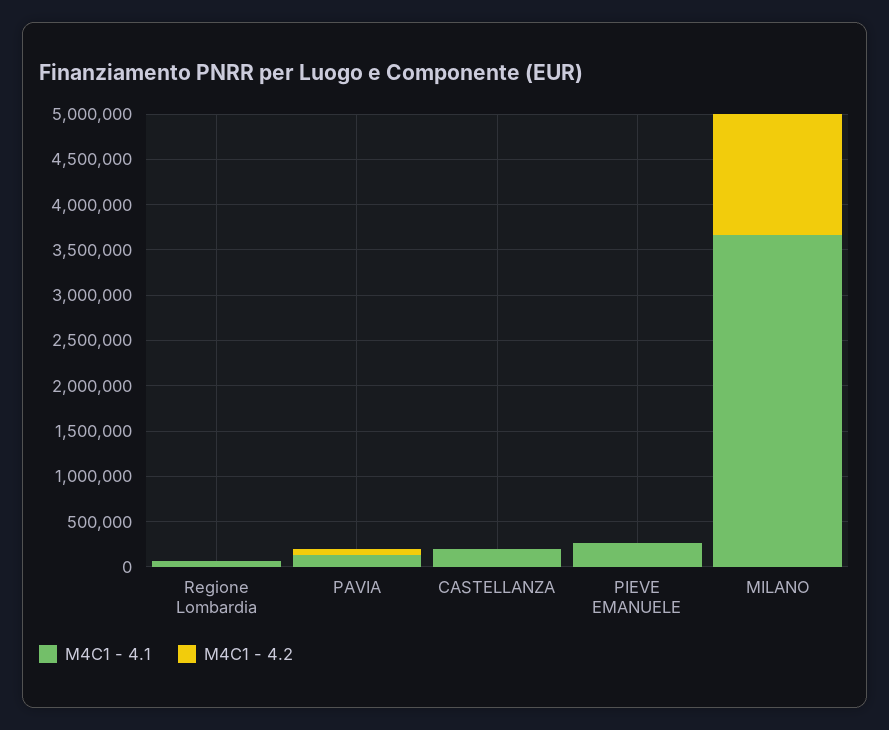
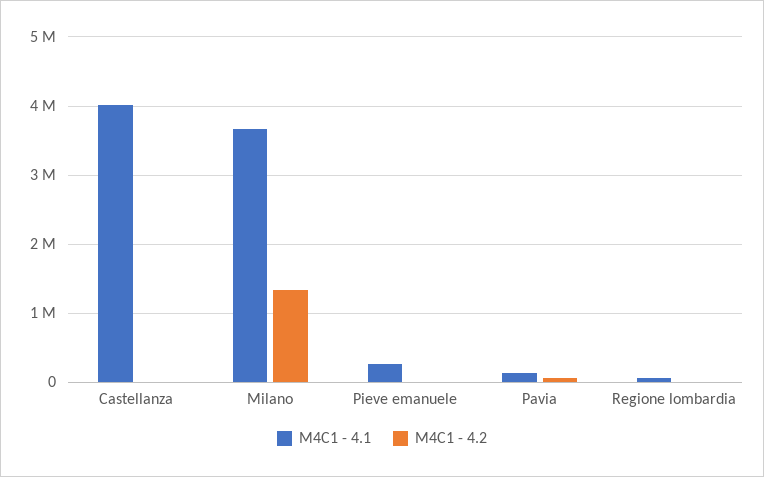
M4C1 - 4.1, CASTELLANZA: 200000 -> 4000000

